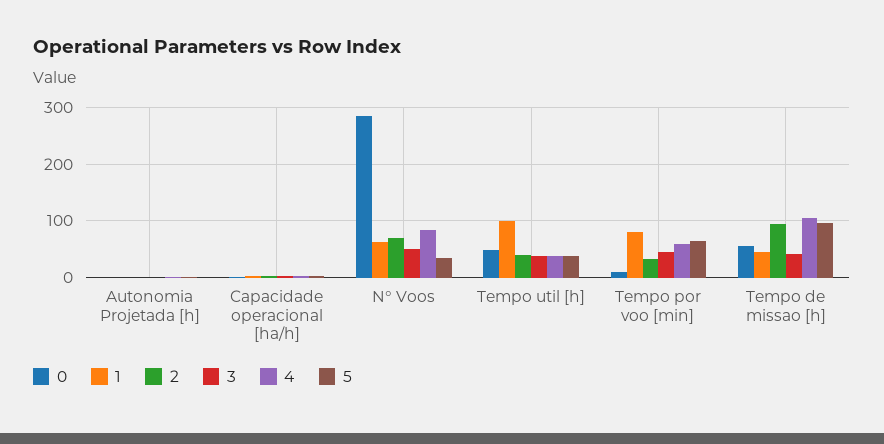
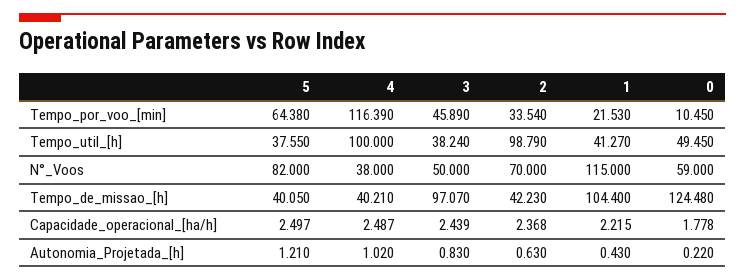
0, N° Voos: 280 -> 59
1, N° Voos: 60 -> 115
4, N° Voos: 80 -> 38
5, N° Voos: 40 -> 82
1, Tempo util [h]: 100 -> 41.27
2, Tempo util [h]: 40 -> 98.79
4, Tempo util [h]: 40 -> 100
1, Tempo por voo [min]: 80 -> 21.53
4, Tempo por voo [min]: 60 -> 116.39
0, Tempo de missao [h]: 60 -> 124.48
1, Tempo de missao [h]: 40 -> 104.4
2, Tempo de missao [h]: 100 -> 42.23
3, Tempo de missao [h]: 40 -> 97.07
4, Tempo de missao [h]: 100 -> 40.21
5, Tempo de missao [h]: 100 -> 40.05

